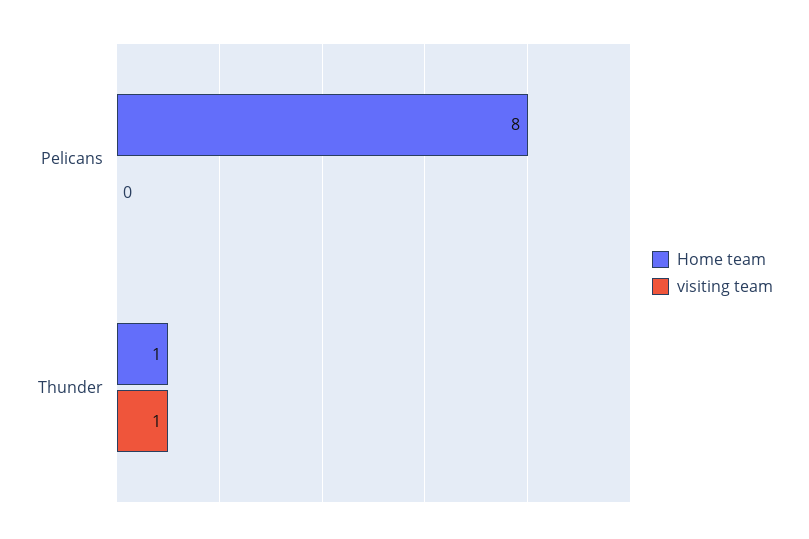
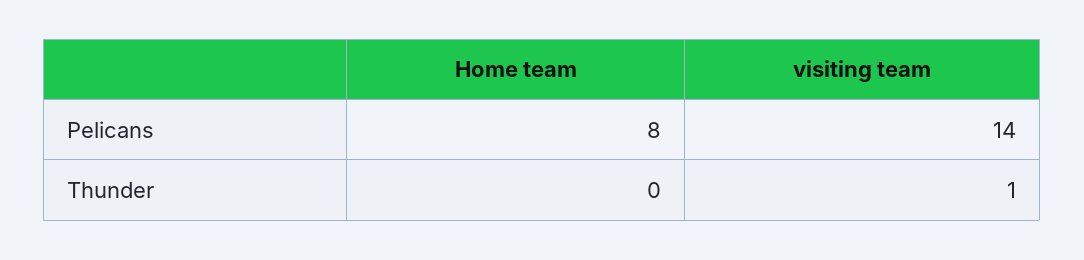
visiting team, Pelicans: 0 -> 14
Home team, Thunder: 1 -> 0

